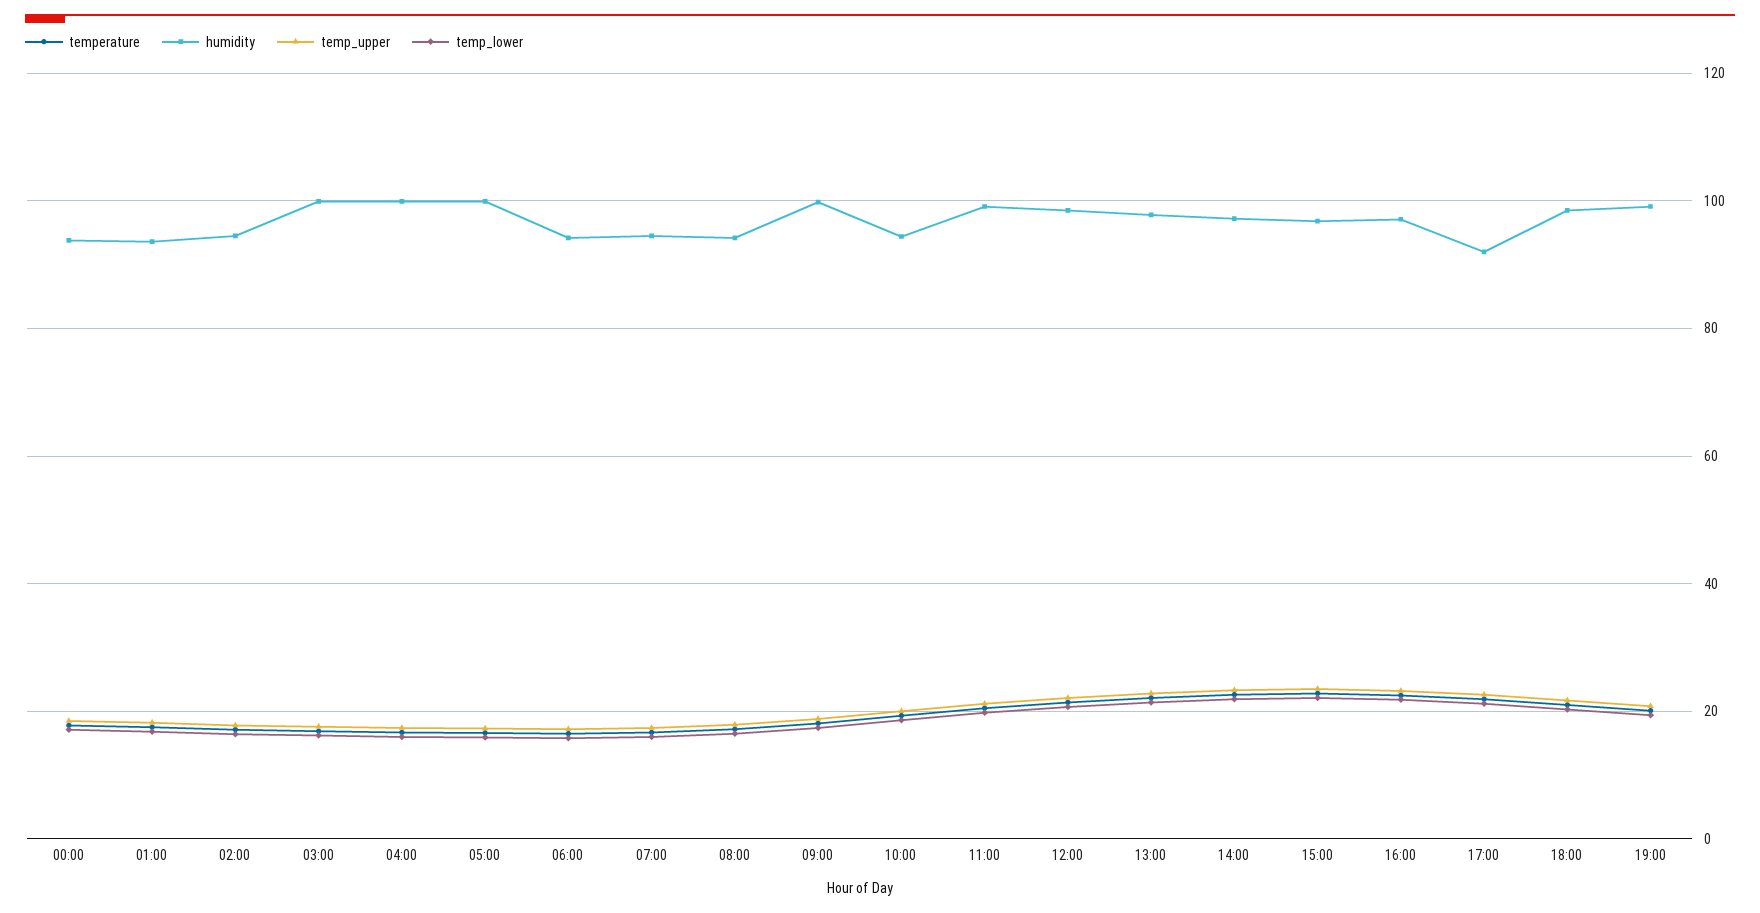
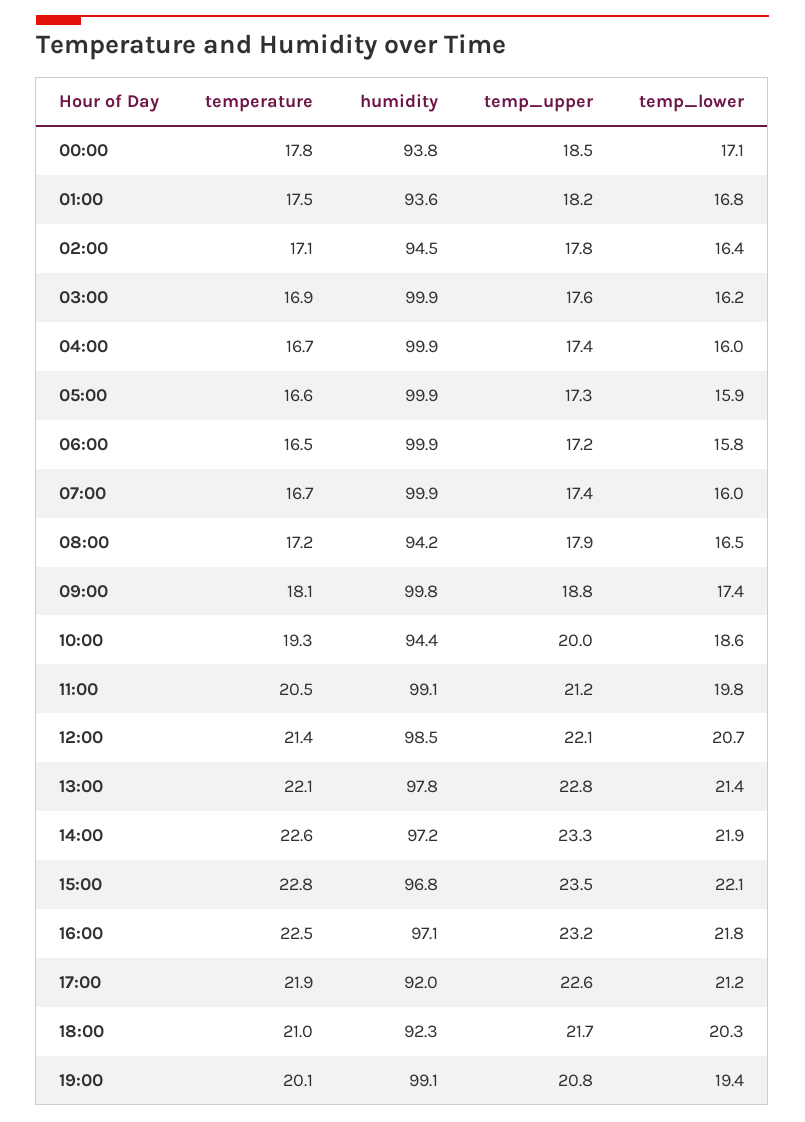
humidity, 06:00: 94 -> 99.9
humidity, 07:00: 94 -> 99.9
humidity, 18:00: 98 -> 92.3

